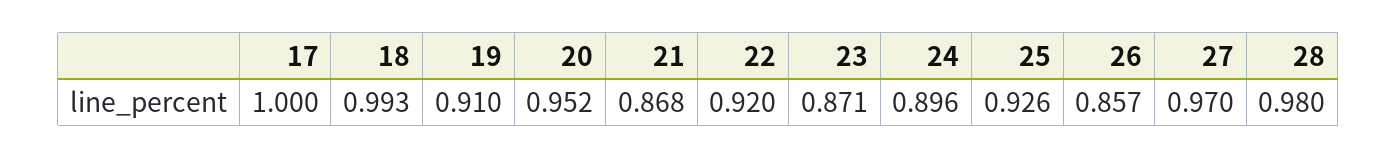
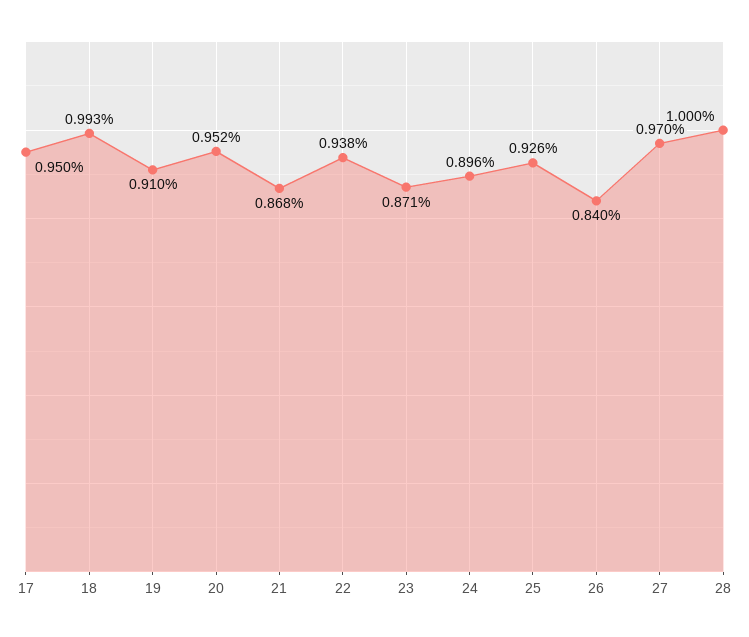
17: 1 -> 0.95
22: 0.92 -> 0.938
26: 0.857 -> 0.84
28: 0.98 -> 1

